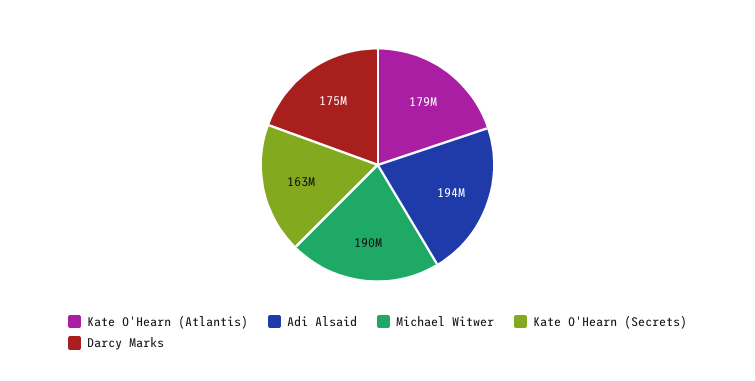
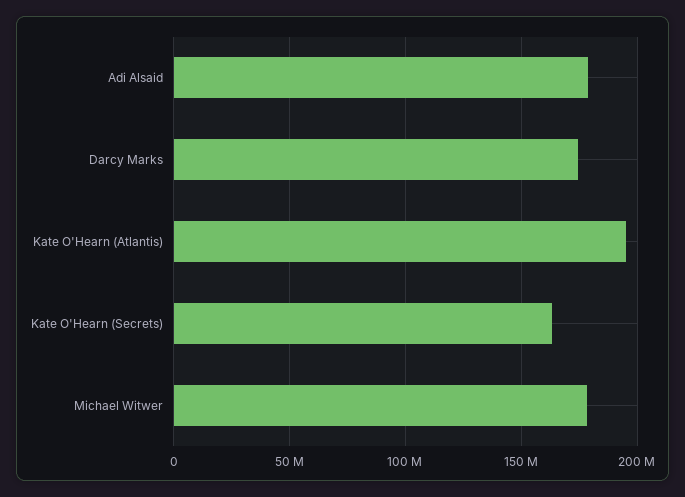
Kate O'Hearn (Atlantis): 179000000 -> 195000000
Adi Alsaid: 194000000 -> 180000000
Michael Witwer: 190000000 -> 180000000

